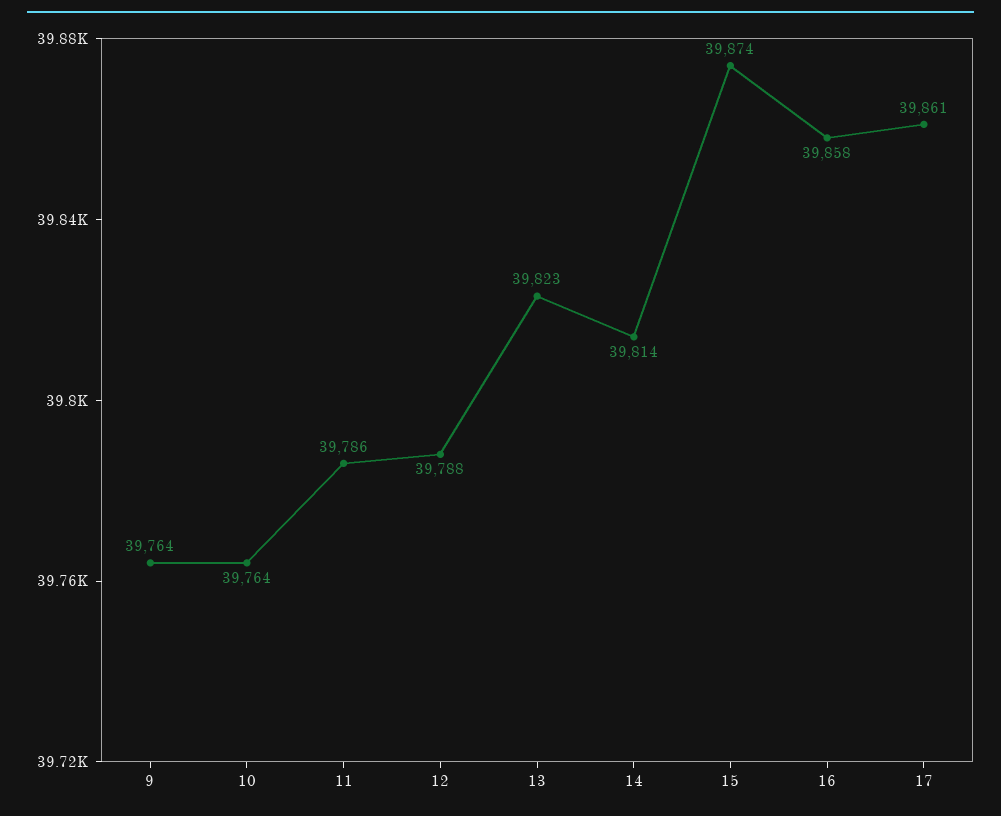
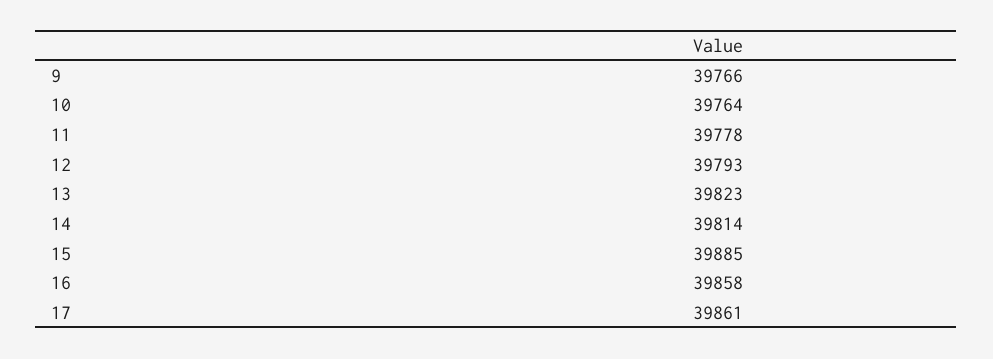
9: 39764 -> 39766
11: 39786 -> 39778
12: 39788 -> 39793
15: 39874 -> 39885

